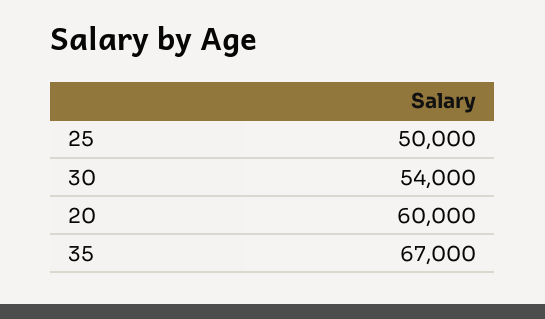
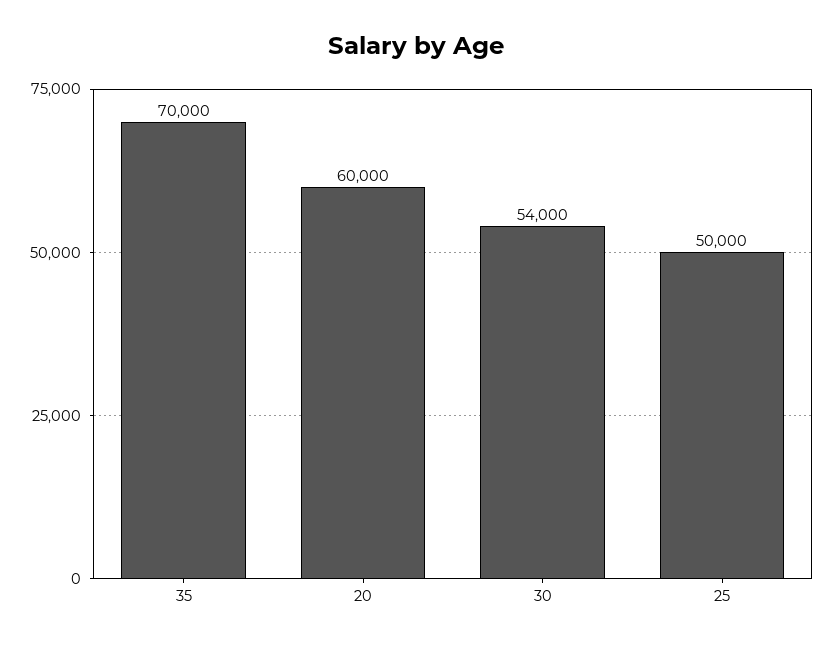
35: 67000 -> 70000

